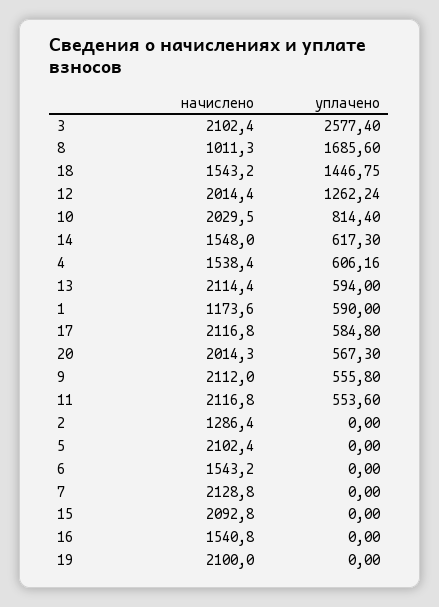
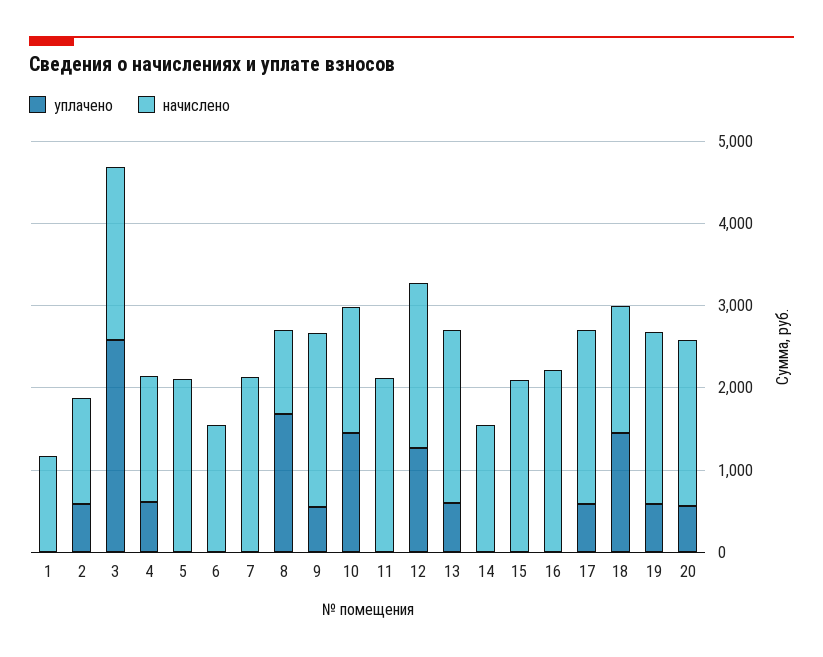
начислено, 10: 2029.5 -> 1600
уплачено, 10: 814.4 -> 1400
уплачено, 14: 617.3 -> 0
уплачено, 1: 590 -> 0
уплачено, 11: 553.6 -> 0
уплачено, 2: 0 -> 600
начислено, 16: 1540.8 -> 2200
уплачено, 19: 0 -> 600

